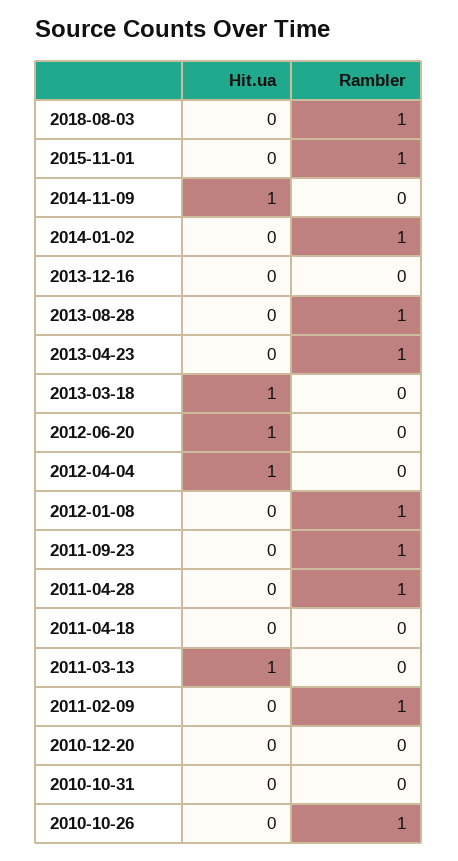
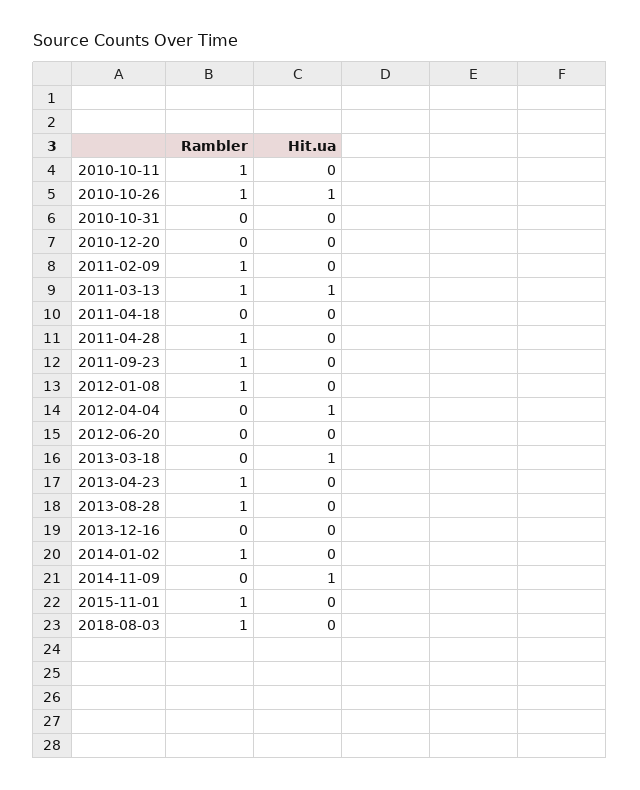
Hit.ua, 2012-06-20: 1 -> 0
Rambler, 2011-03-13: 0 -> 1
Hit.ua, 2010-10-26: 0 -> 1
Rambler, 2010-10-11: none -> 1
Hit.ua, 2010-10-11: none -> 0

